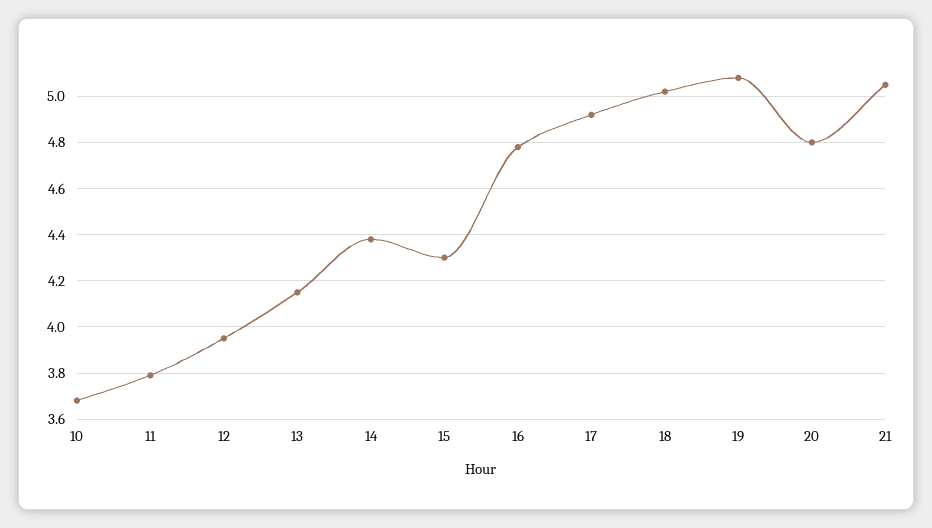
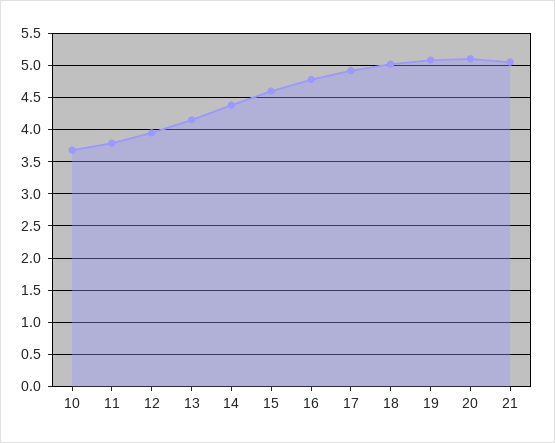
15: 4.3 -> 4.6
20: 4.8 -> 5.1

